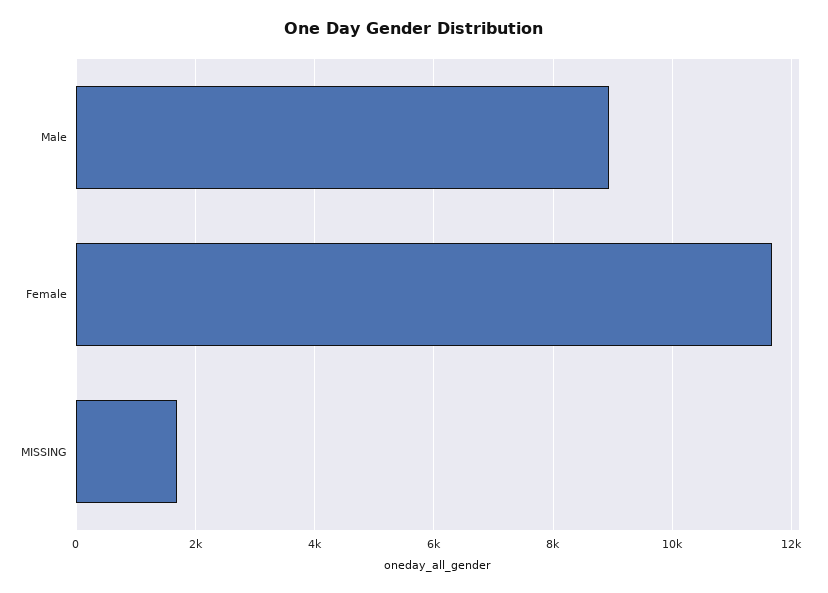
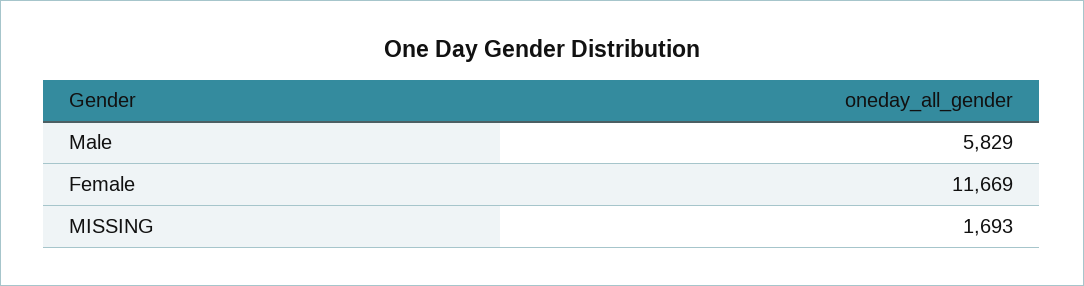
Male: 9000 -> 5829

